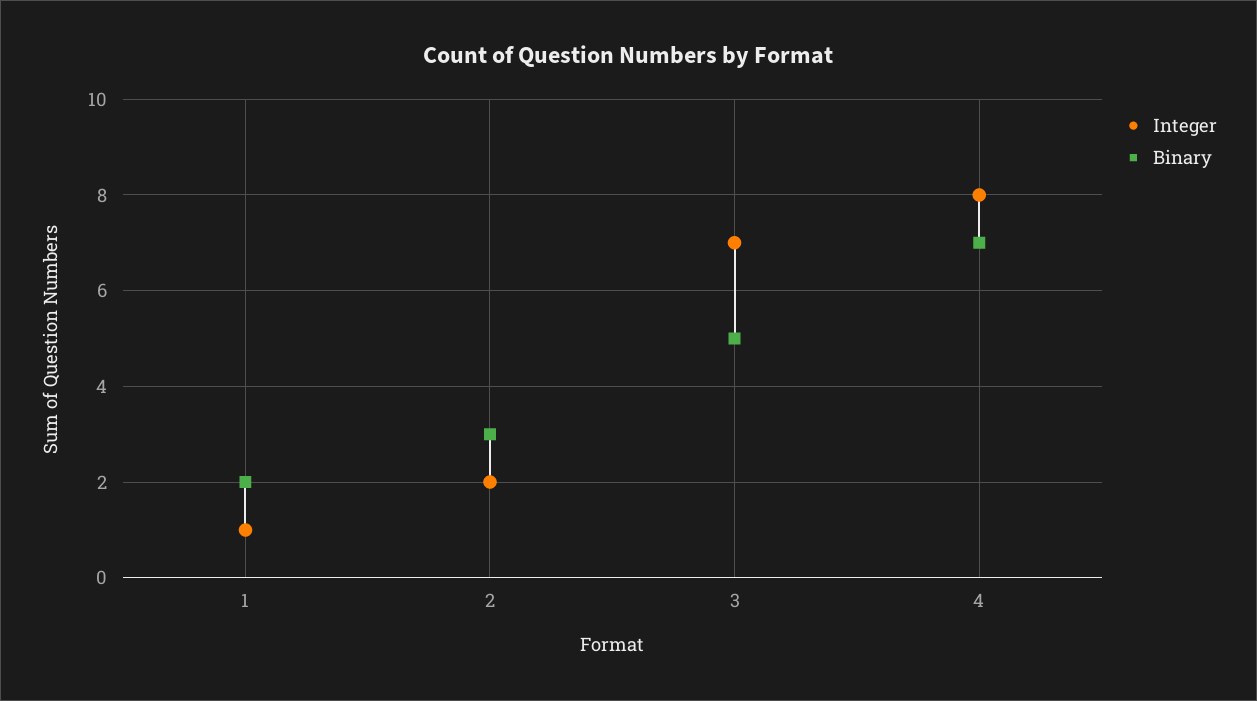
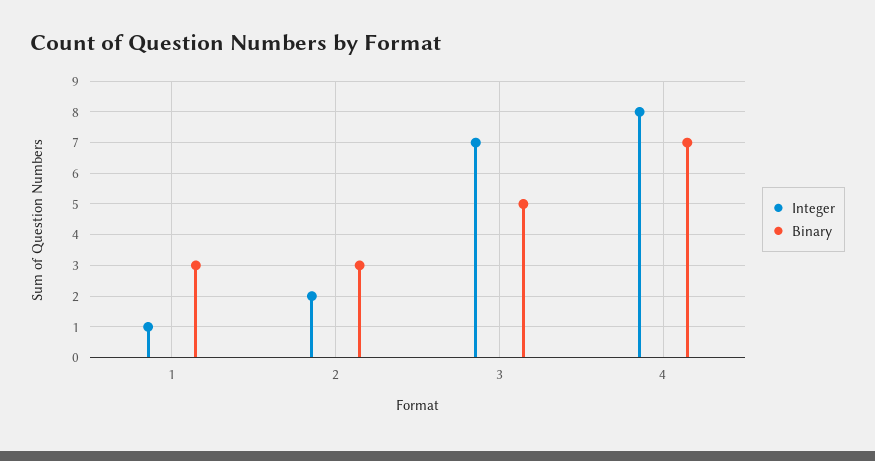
Binary, 1: 2 -> 3

